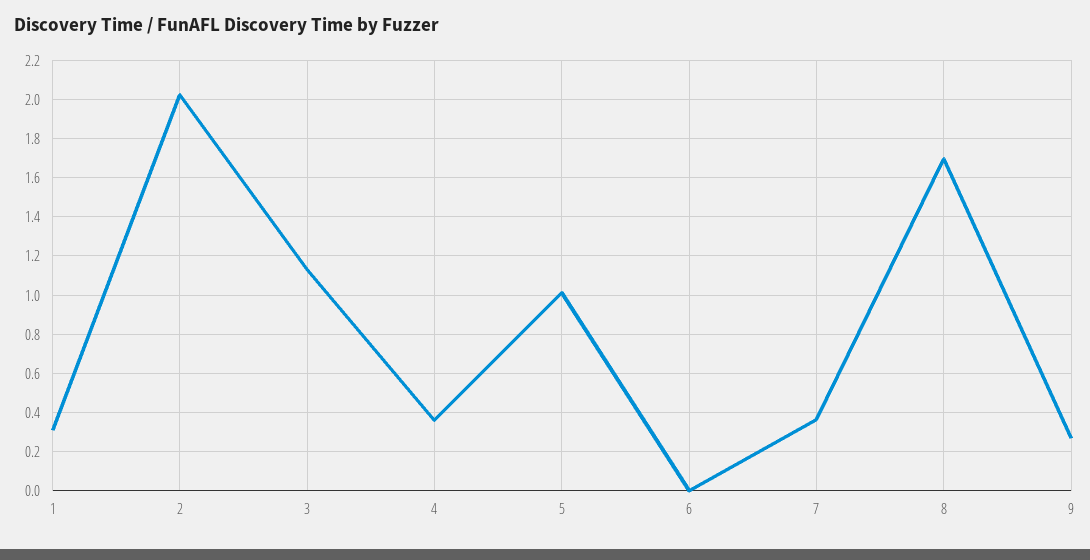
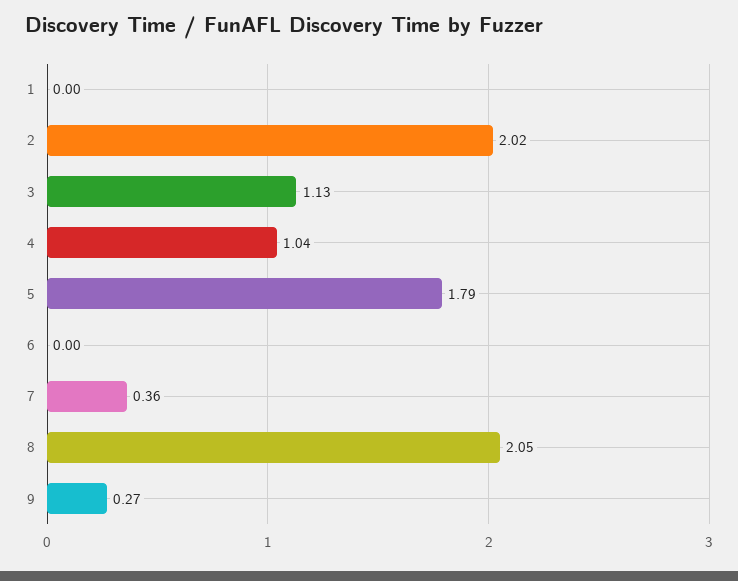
1: 0.3 -> 0
4: 0.35 -> 1.04
5: 1 -> 1.79
8: 1.7 -> 2.05

